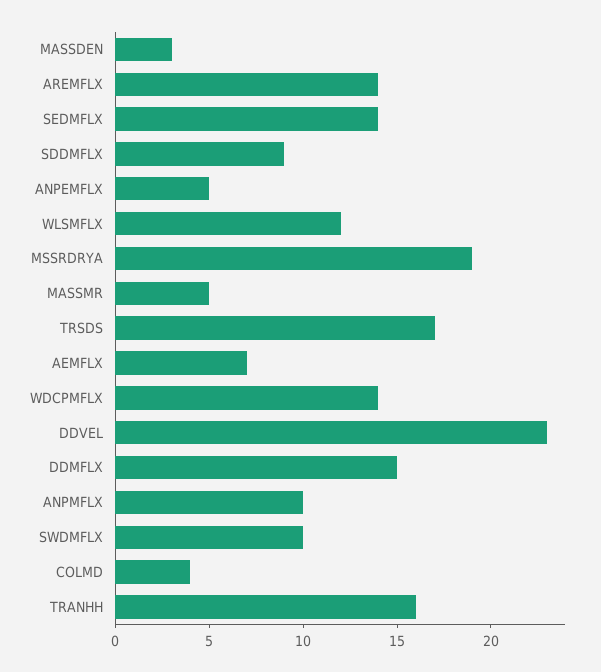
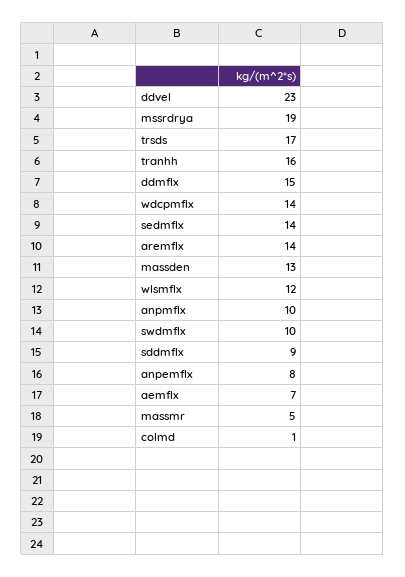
MASSDEN: 3 -> 13
ANPEMFLX: 5 -> 8
COLMD: 4 -> 1

